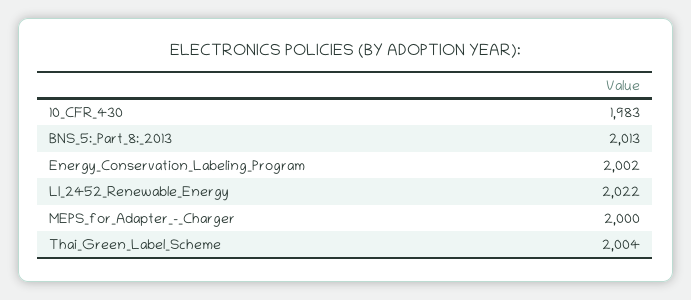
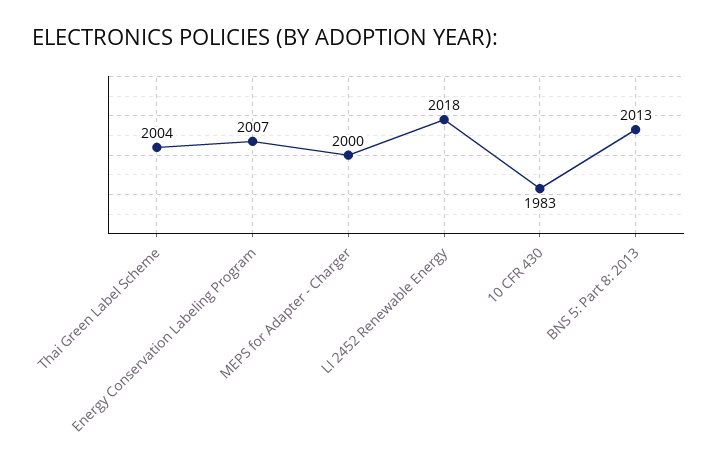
Energy_Conservation_Labeling_Program: 2002 -> 2007
LI_2452_Renewable_Energy: 2022 -> 2018

